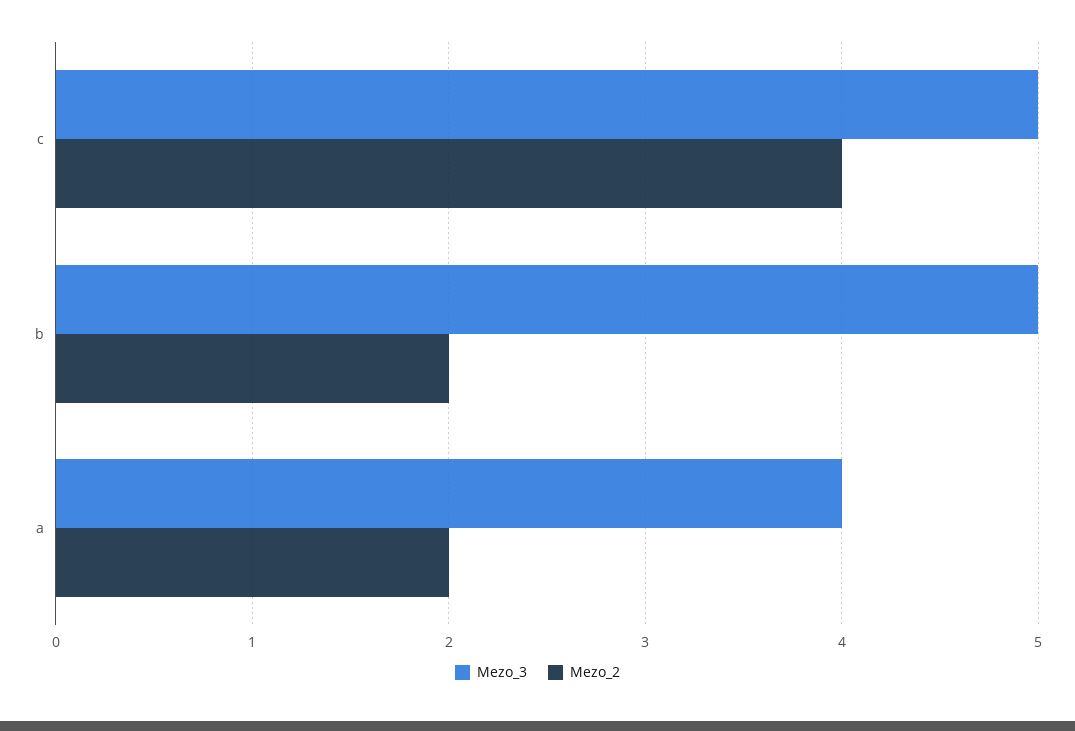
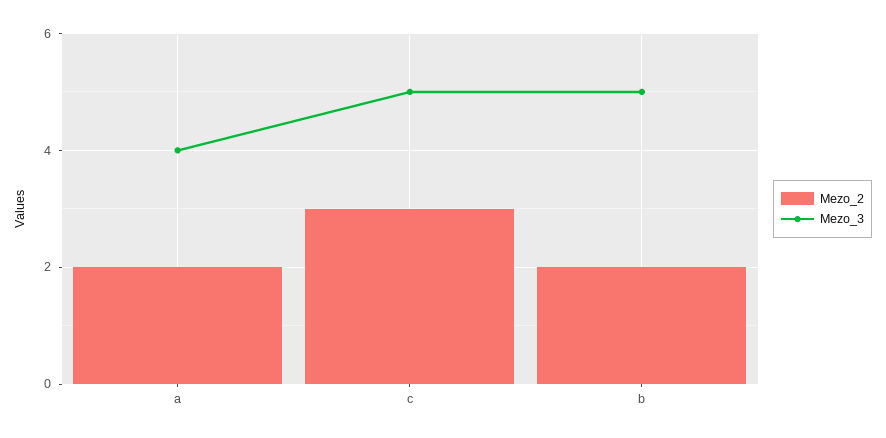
Mezo_2, c: 4 -> 3

